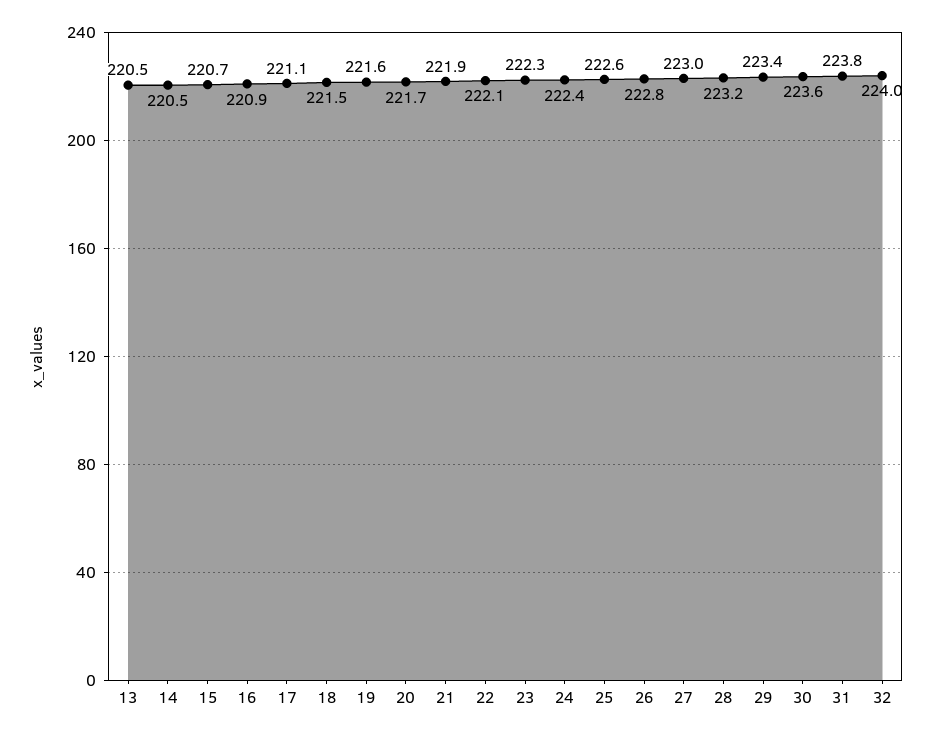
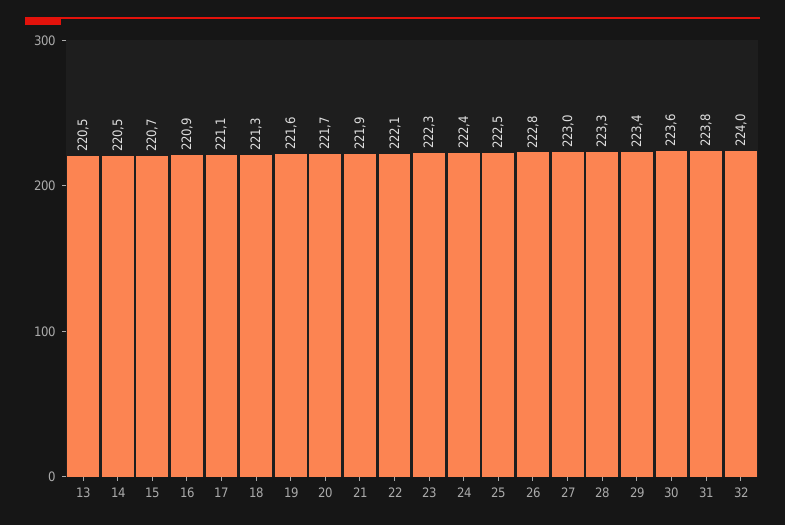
18: 221.5 -> 221.3
25: 222.6 -> 222.5
28: 223.2 -> 223.3

